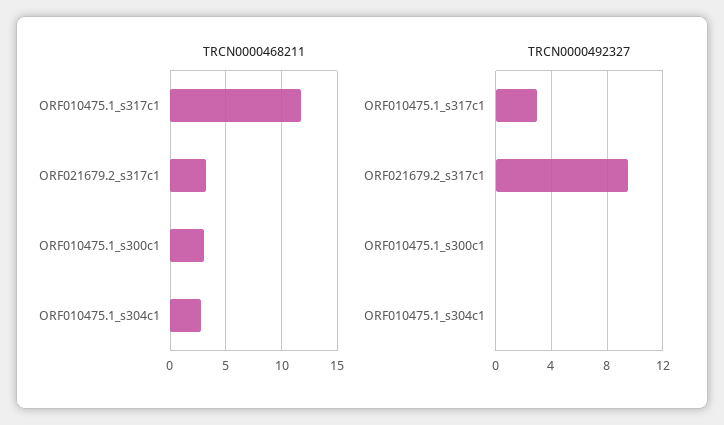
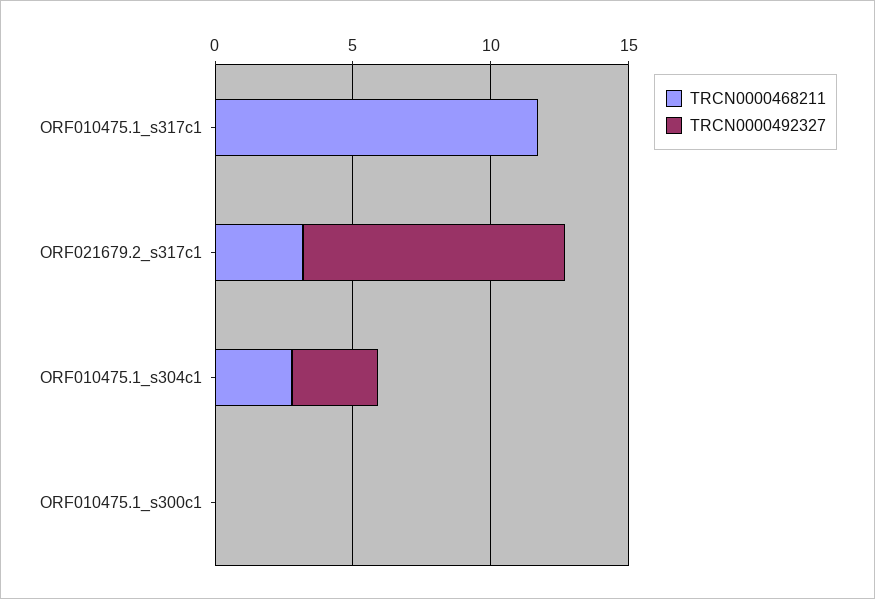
TRCN0000468211, ORF010475.1_s300c1: 3 -> 0
TRCN0000492327, ORF010475.1_s317c1: 3 -> 0
TRCN0000492327, ORF010475.1_s304c1: 0 -> 3

